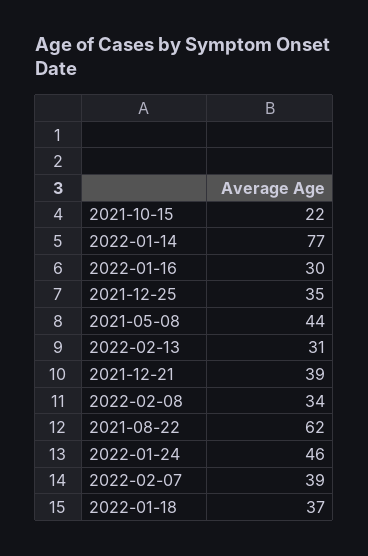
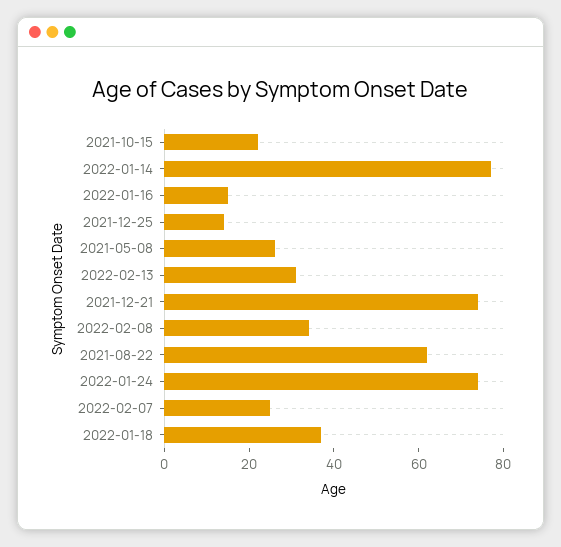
2022-01-16: 30 -> 15
2021-12-25: 35 -> 15
2021-05-08: 44 -> 25
2021-12-21: 39 -> 75
2022-01-24: 46 -> 75
2022-02-07: 39 -> 25

